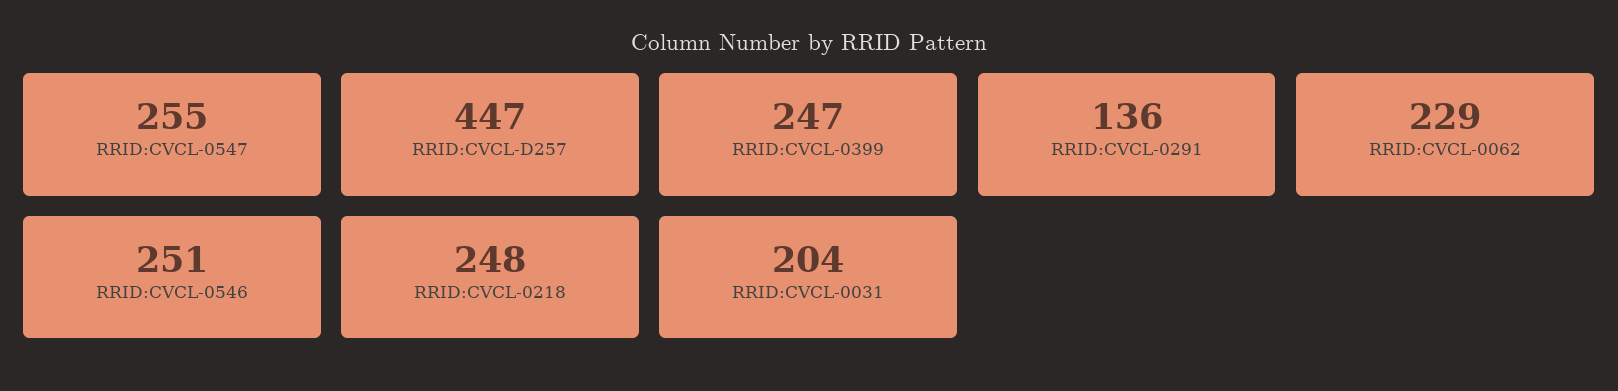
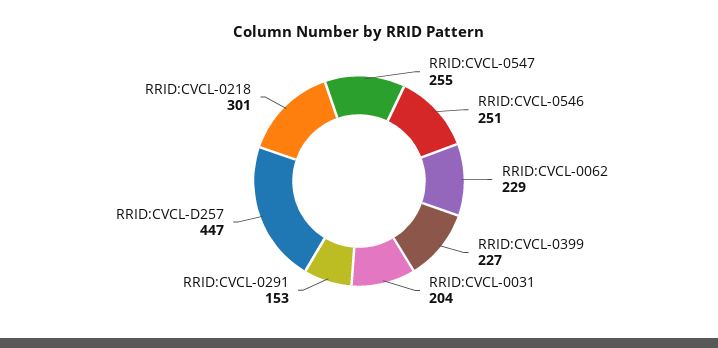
RRID:CVCL-0399: 247 -> 227
RRID:CVCL-0291: 136 -> 153
RRID:CVCL-0218: 248 -> 301

